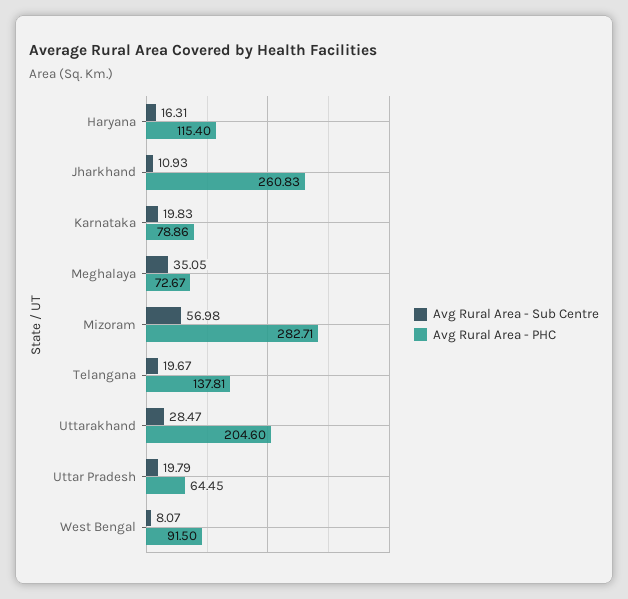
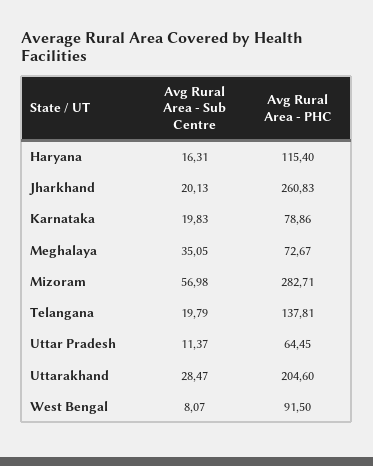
Avg Rural Area - Sub Centre, Jharkhand: 10.93 -> 20.13
Avg Rural Area - Sub Centre, Telangana: 19.67 -> 19.79
Avg Rural Area - Sub Centre, Uttar Pradesh: 19.79 -> 11.37

